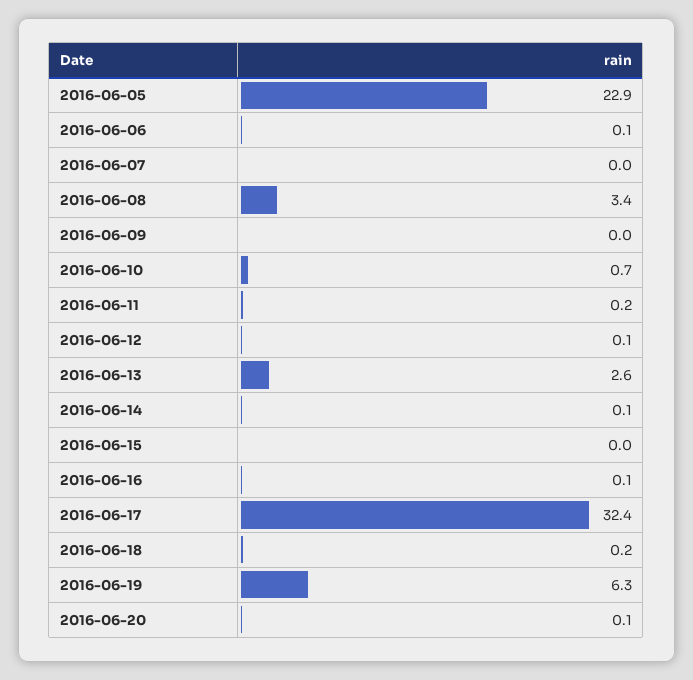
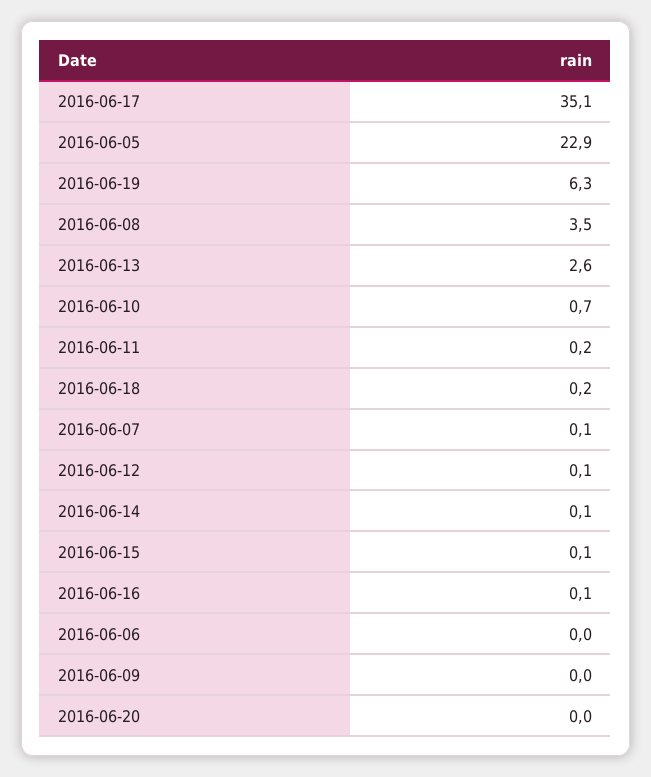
2016-06-06: 0.1 -> 0
2016-06-07: 0 -> 0.1
2016-06-08: 3.4 -> 3.5
2016-06-15: 0 -> 0.1
2016-06-17: 32.4 -> 35.1
2016-06-20: 0.1 -> 0

